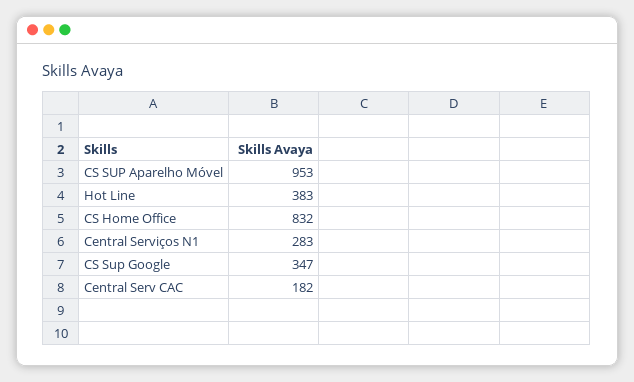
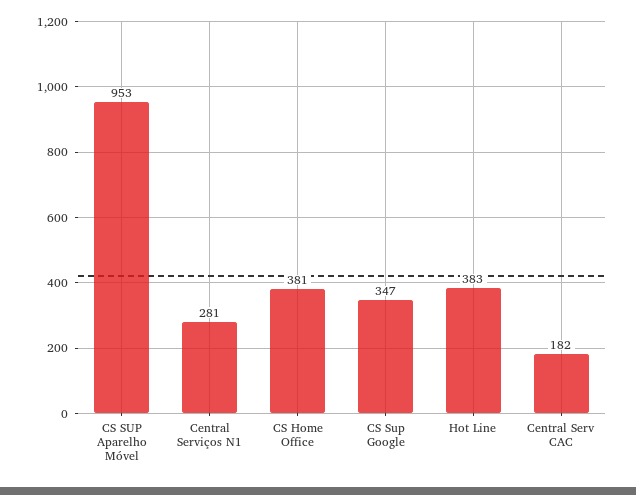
CS Home Office: 832 -> 381
Central Serviços N1: 283 -> 281

